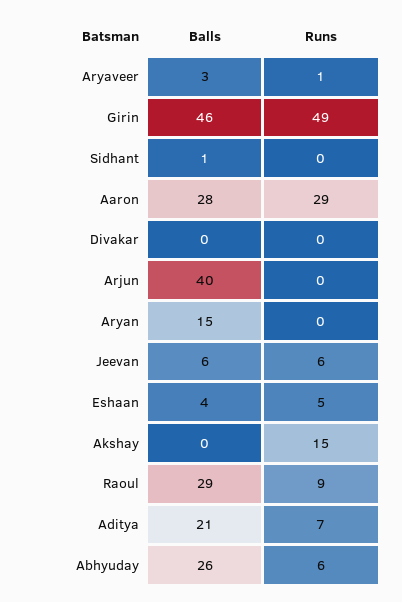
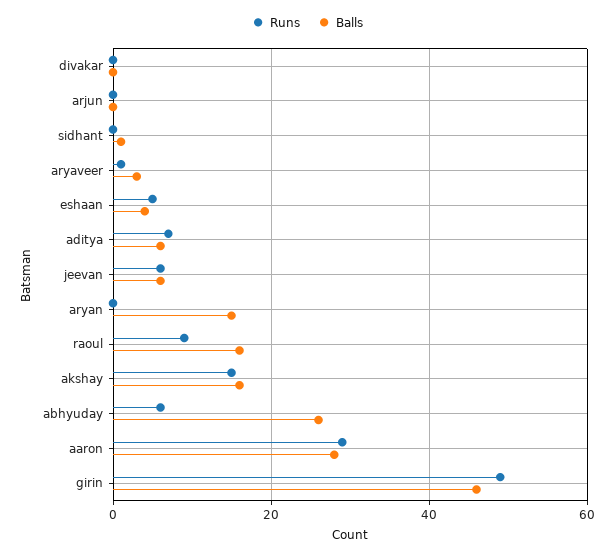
Balls, Arjun: 40 -> 0
Balls, Akshay: 0 -> 15
Balls, Raoul: 29 -> 15
Balls, Aditya: 21 -> 5

